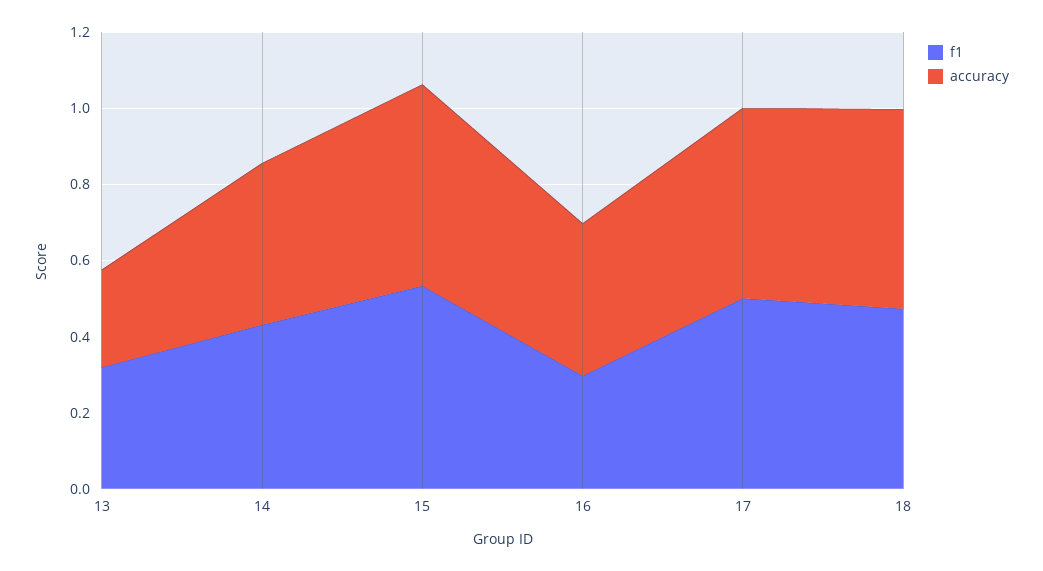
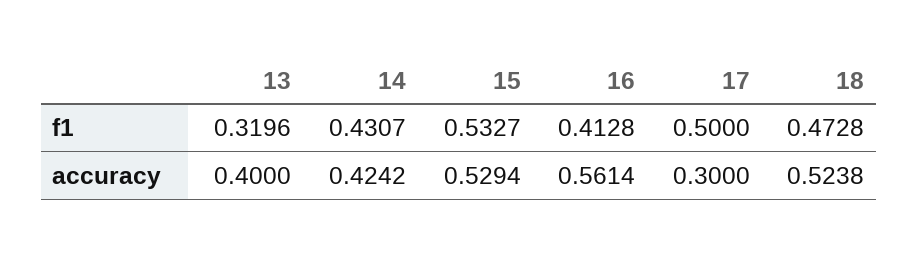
accuracy, 13: 0.25 -> 0.4
f1, 16: 0.3 -> 0.4128
accuracy, 16: 0.4 -> 0.5614
accuracy, 17: 0.5 -> 0.3

